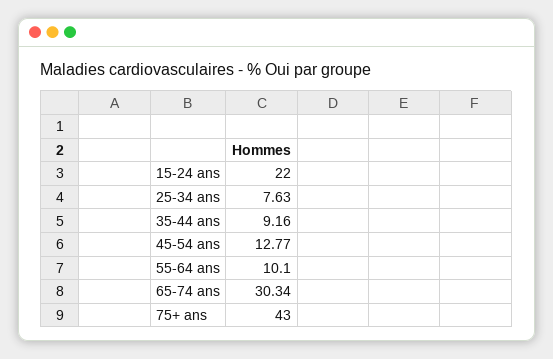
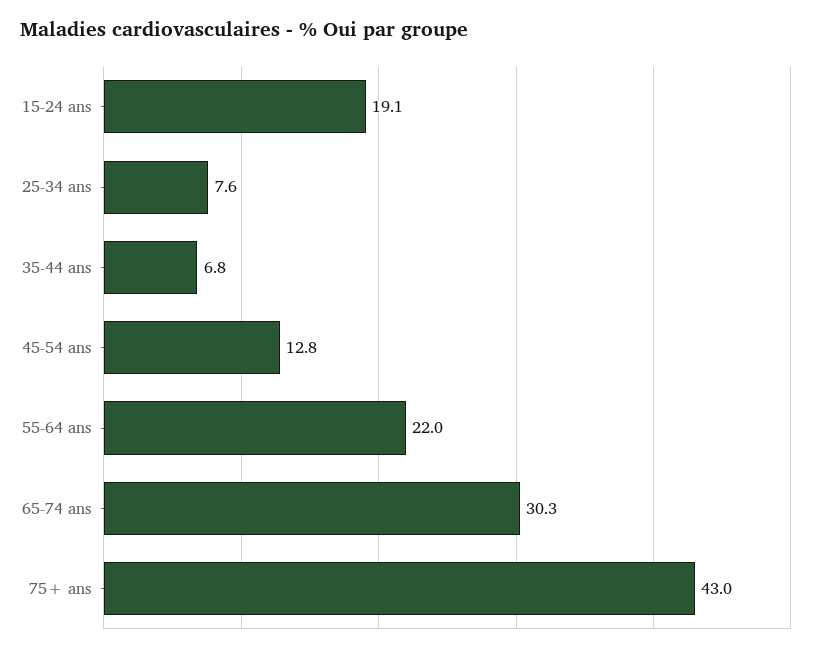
15-24 ans: 22 -> 19.1
35-44 ans: 9.16 -> 6.8
55-64 ans: 10.1 -> 22

